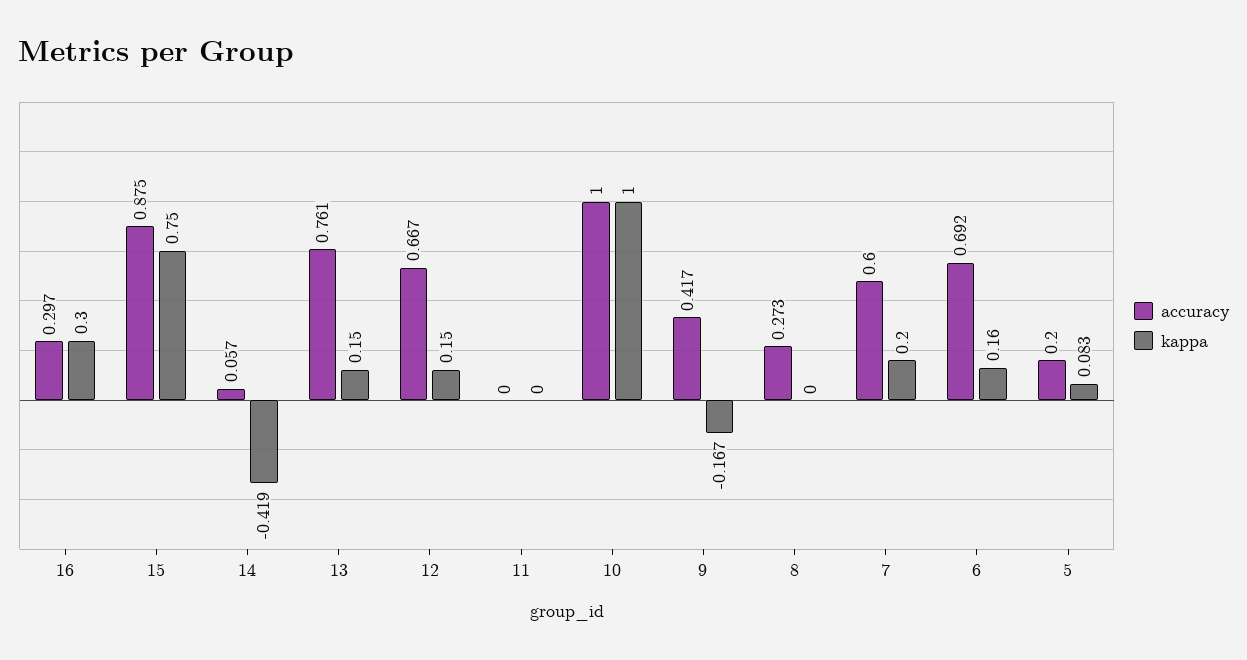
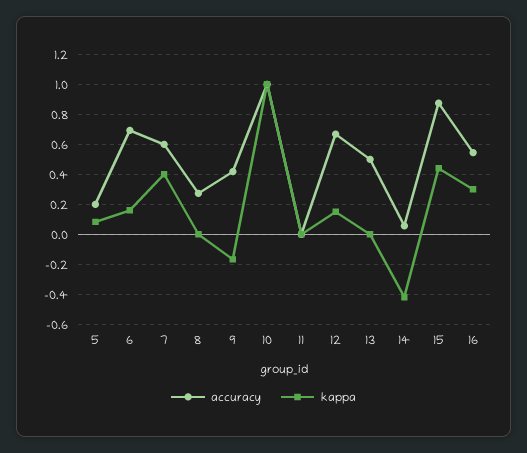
accuracy, 16: 0.297 -> 0.55
kappa, 15: 0.75 -> 0.45
accuracy, 13: 0.761 -> 0.5
kappa, 13: 0.15 -> 0
kappa, 7: 0.2 -> 0.4

